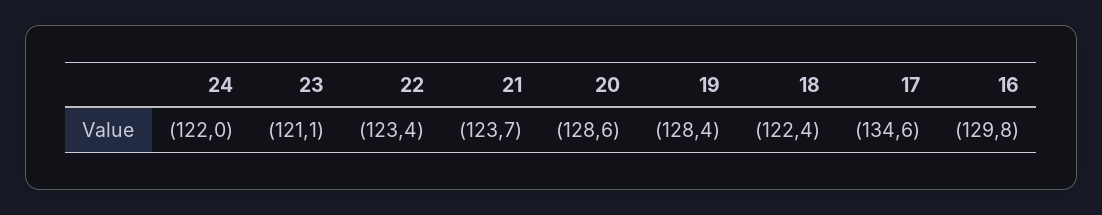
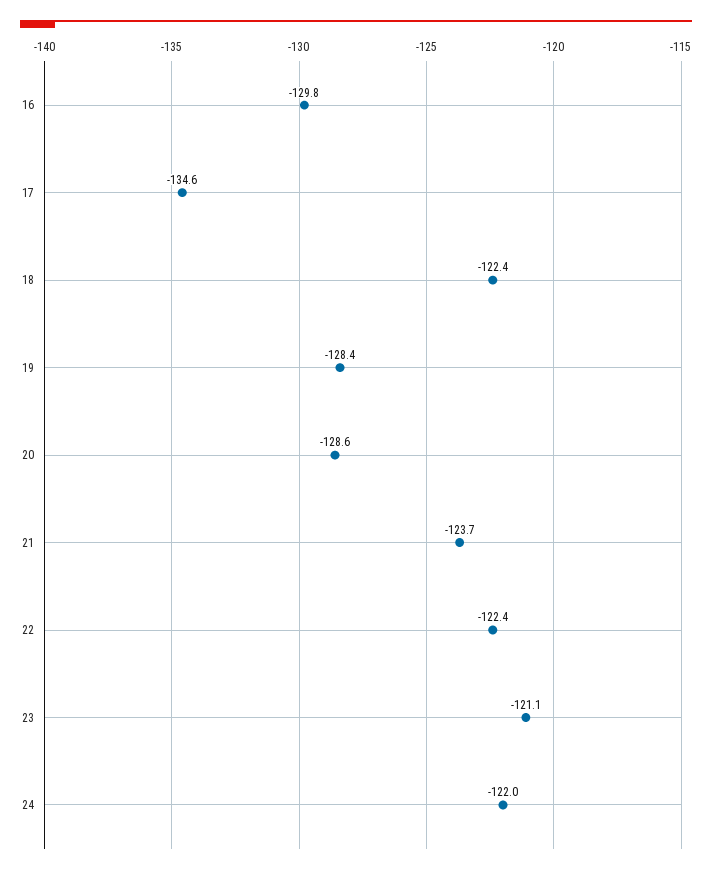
22: -123.4 -> -122.4

